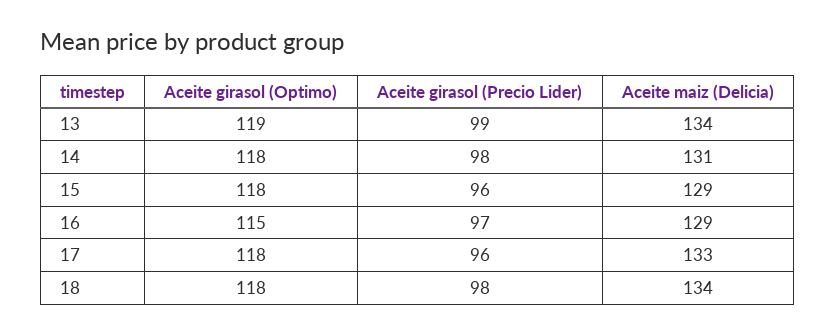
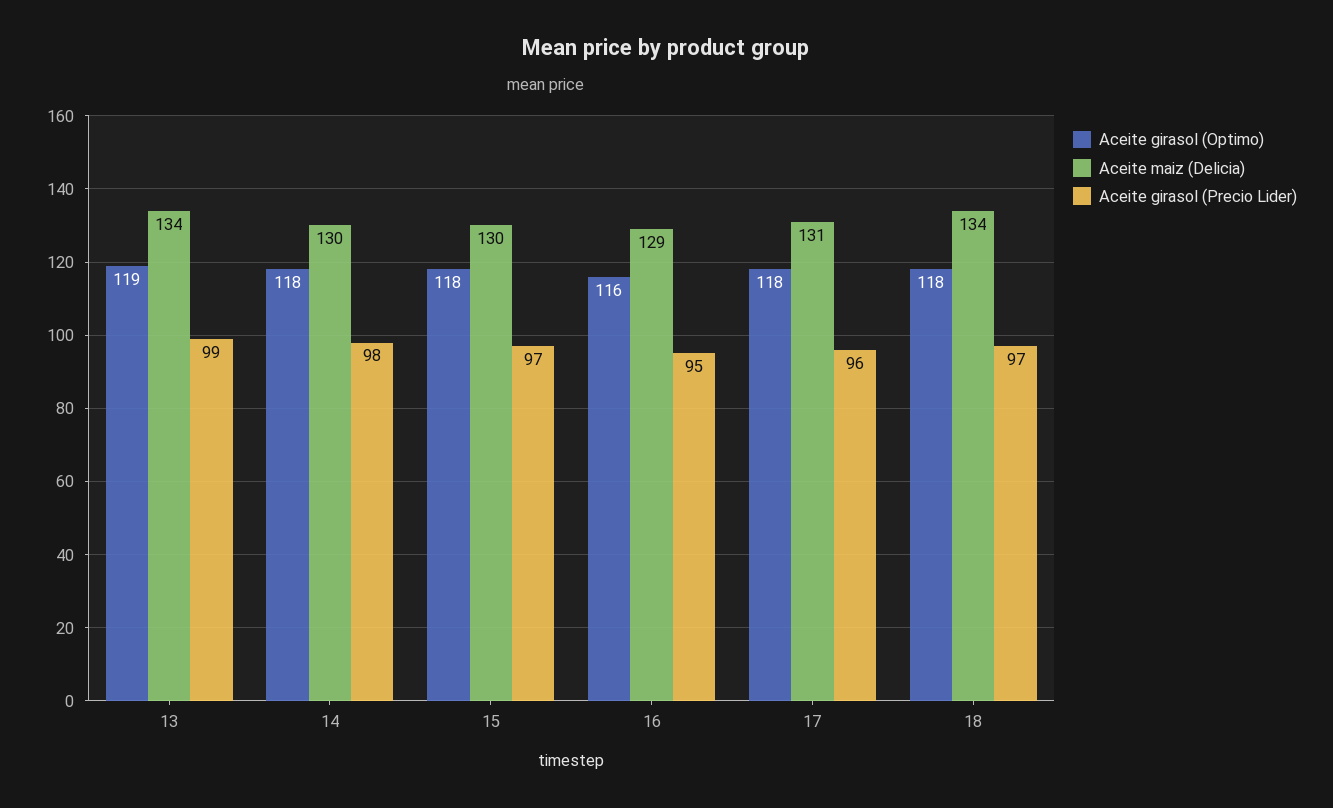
Aceite maiz (Delicia), 14: 131 -> 130
Aceite girasol (Precio Lider), 15: 96 -> 97
Aceite maiz (Delicia), 15: 129 -> 130
Aceite girasol (Optimo), 16: 115 -> 116
Aceite girasol (Precio Lider), 16: 97 -> 95
Aceite maiz (Delicia), 17: 133 -> 131
Aceite girasol (Precio Lider), 18: 98 -> 97

